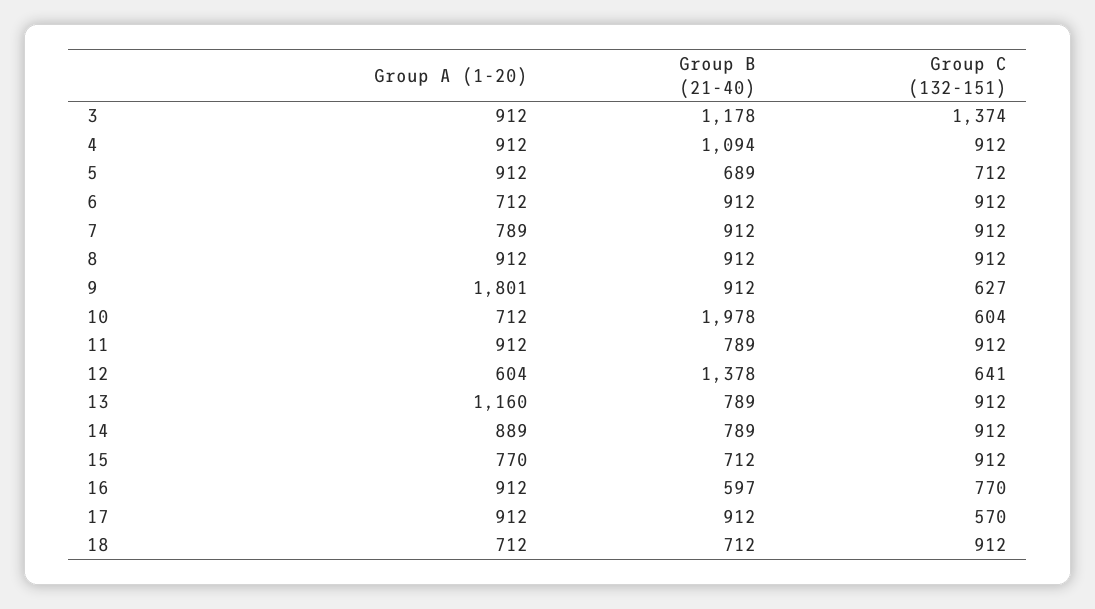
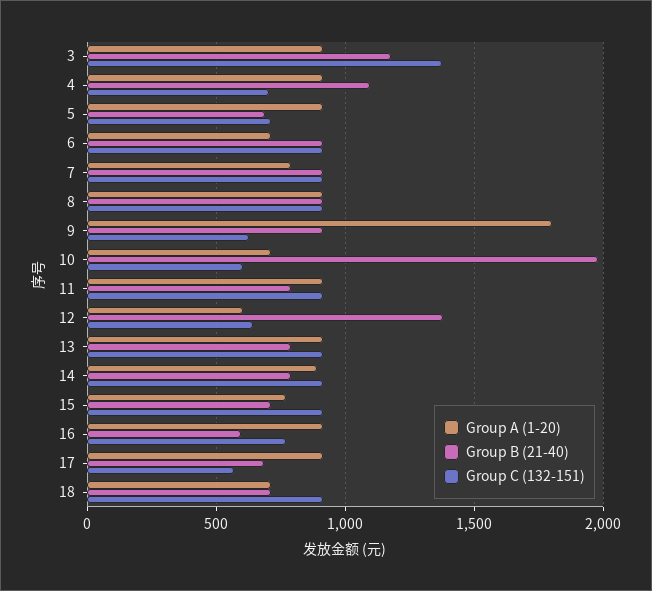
Group C (132-151), 4: 912 -> 700
Group A (1-20), 13: 1160 -> 900
Group B (21-40), 17: 912 -> 700

